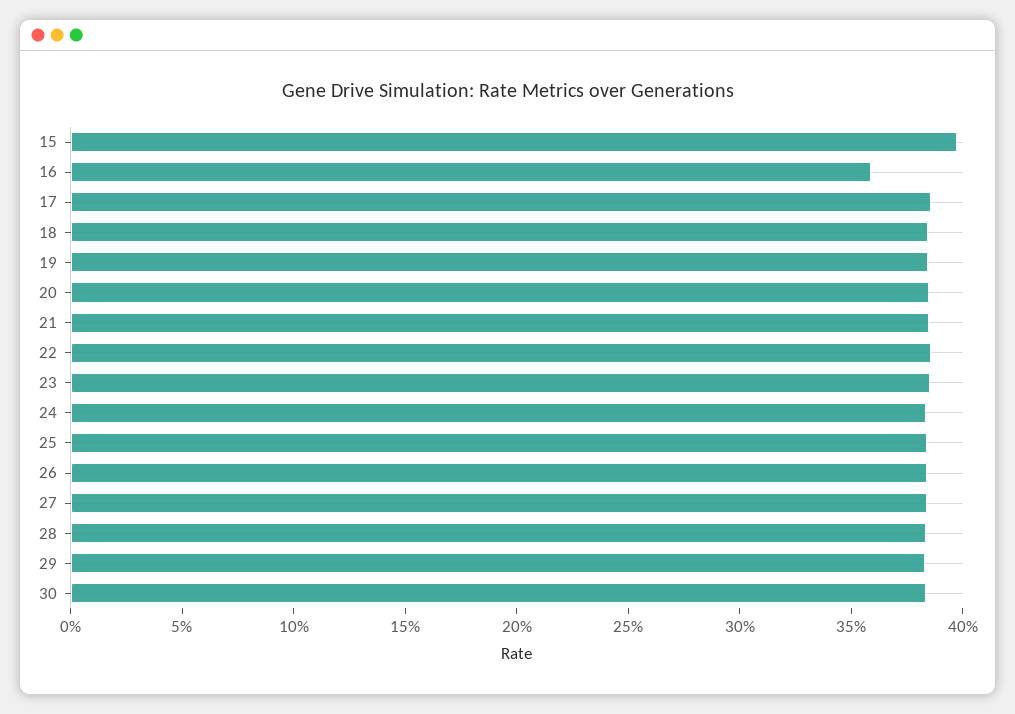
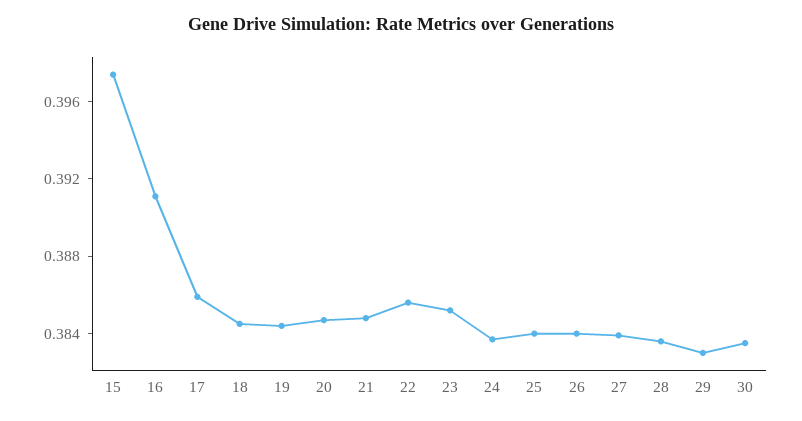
16: 0.36 -> 0.391

